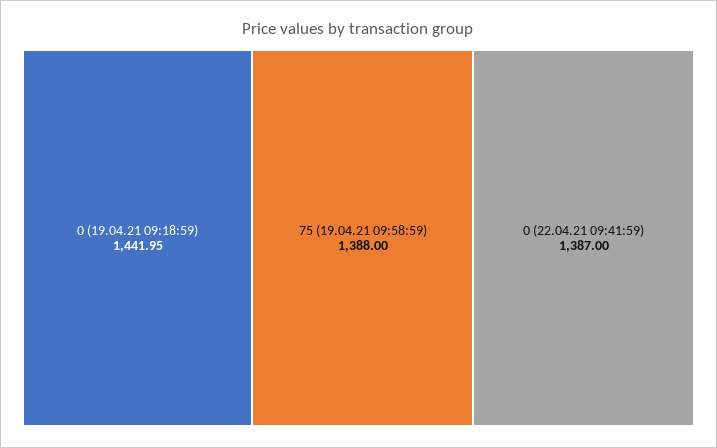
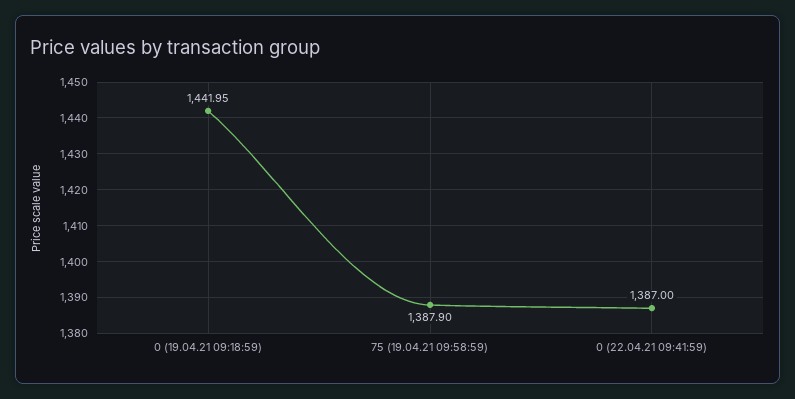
75 (19.04.21 09:58:59): 1388 -> 1387.9

